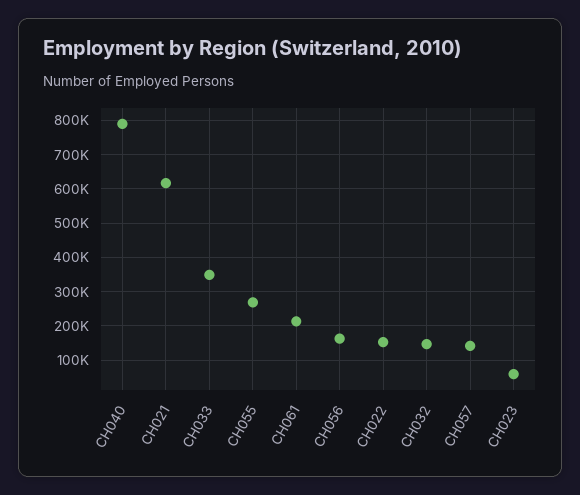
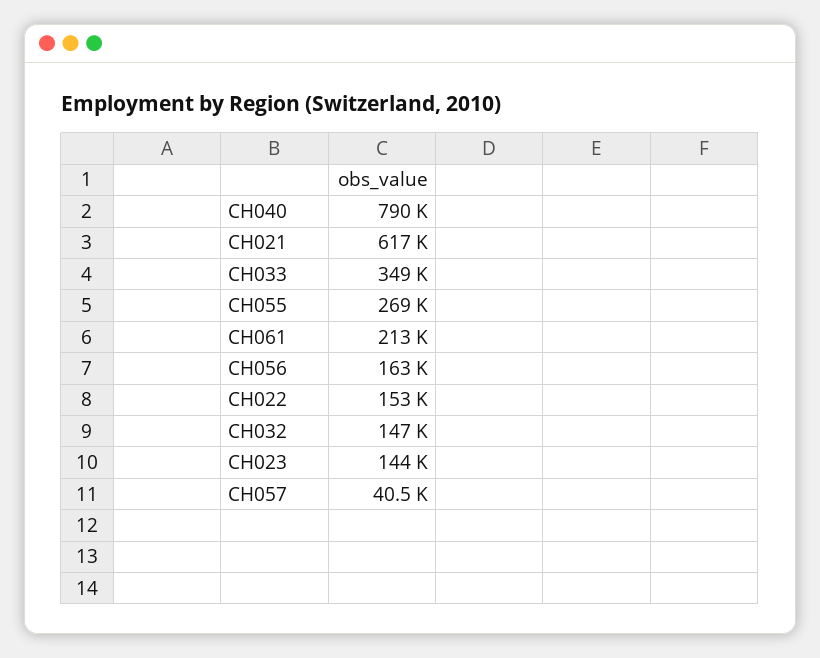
CH057: 140000 -> 40500
CH023: 60000 -> 144000

